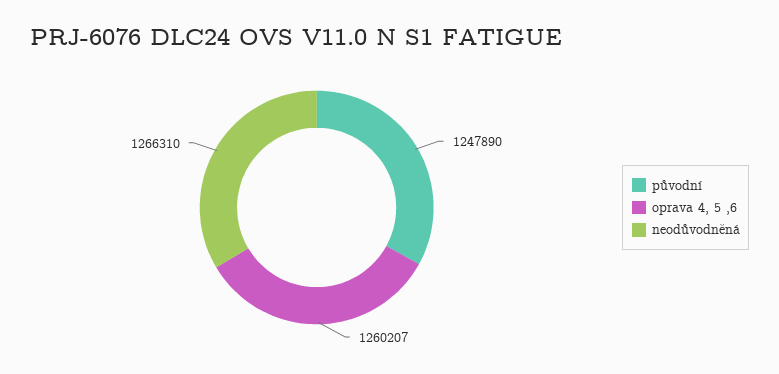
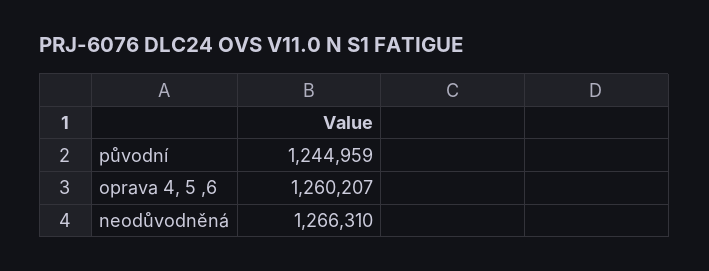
původní: 1247890 -> 1244959

